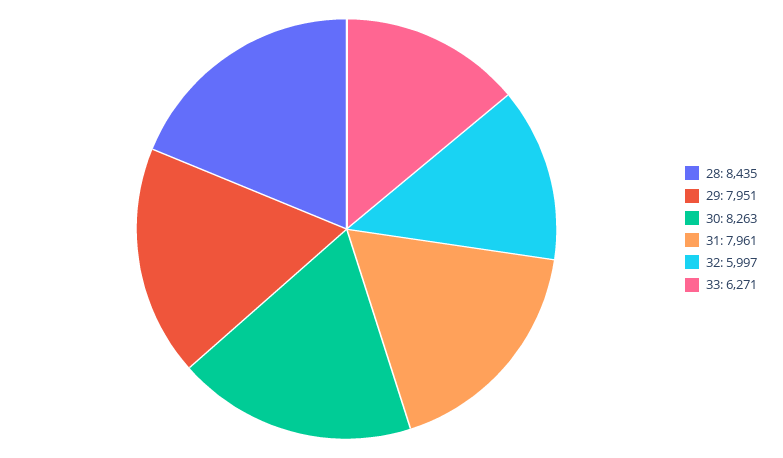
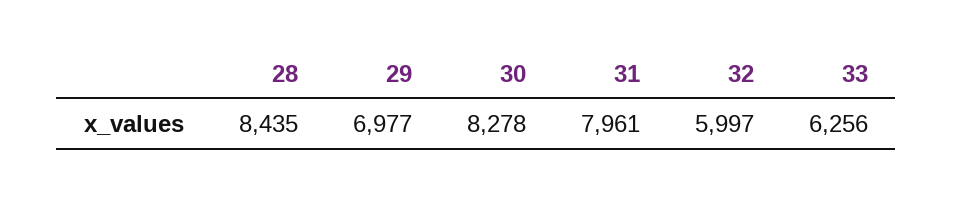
29: 7951 -> 6977
30: 8263 -> 8278
33: 6271 -> 6256

